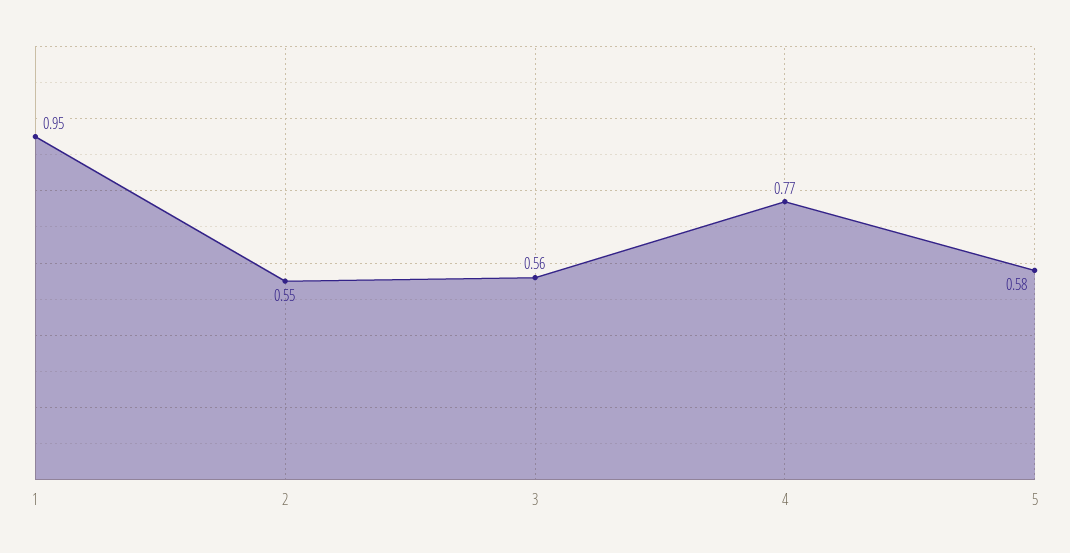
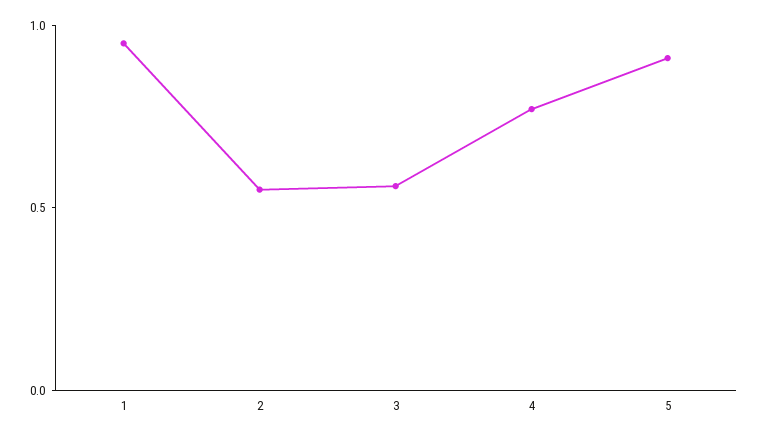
5: 0.58 -> 0.9

